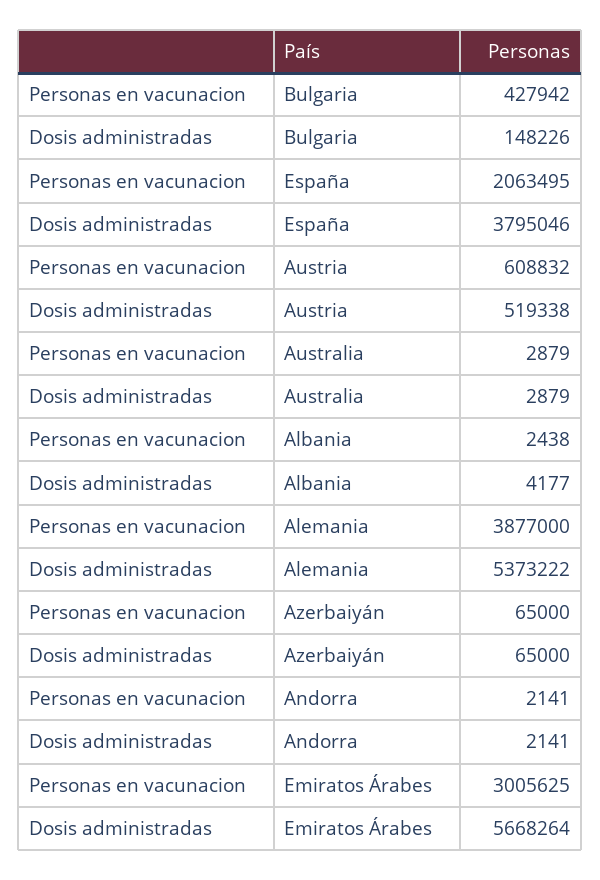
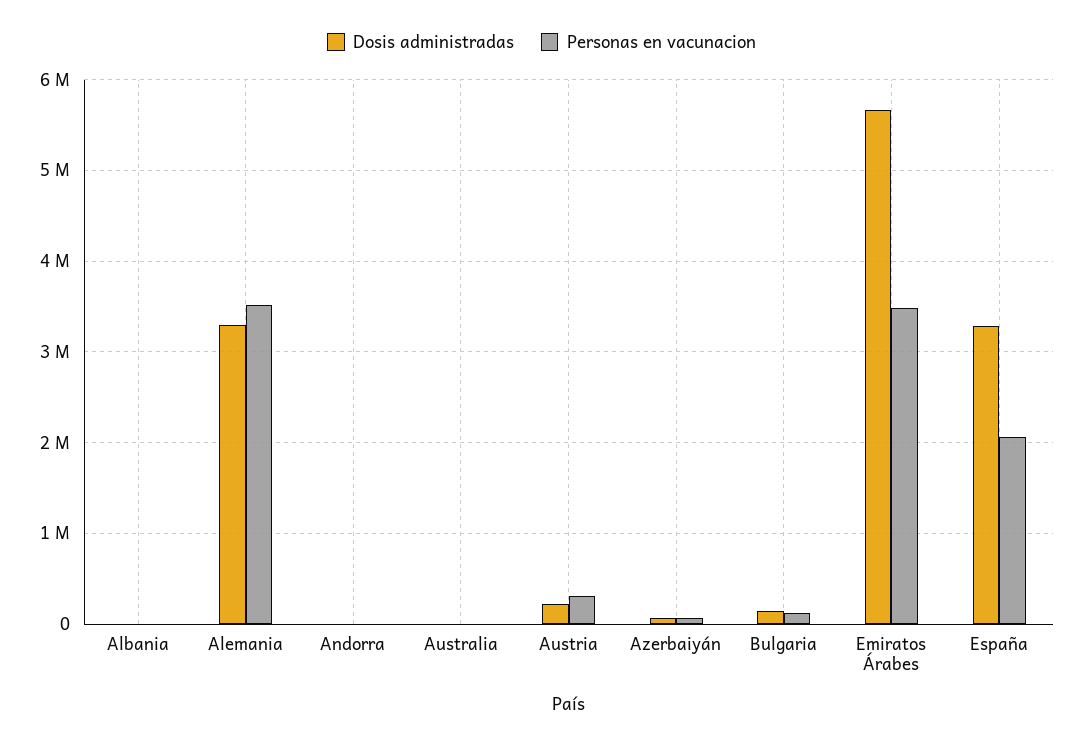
Personas en vacunacion, Bulgaria: 427942 -> 100000
Dosis administradas, España: 3795046 -> 3300000
Personas en vacunacion, Austria: 608832 -> 300000
Dosis administradas, Austria: 519338 -> 200000
Personas en vacunacion, Alemania: 3877000 -> 3500000
Dosis administradas, Alemania: 5373222 -> 3300000
Personas en vacunacion, Emiratos Árabes: 3005625 -> 3500000

